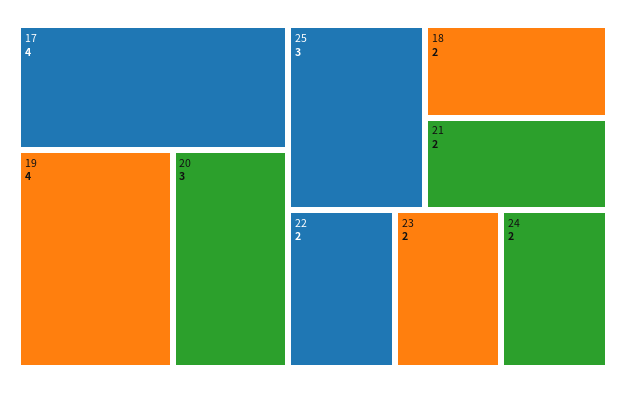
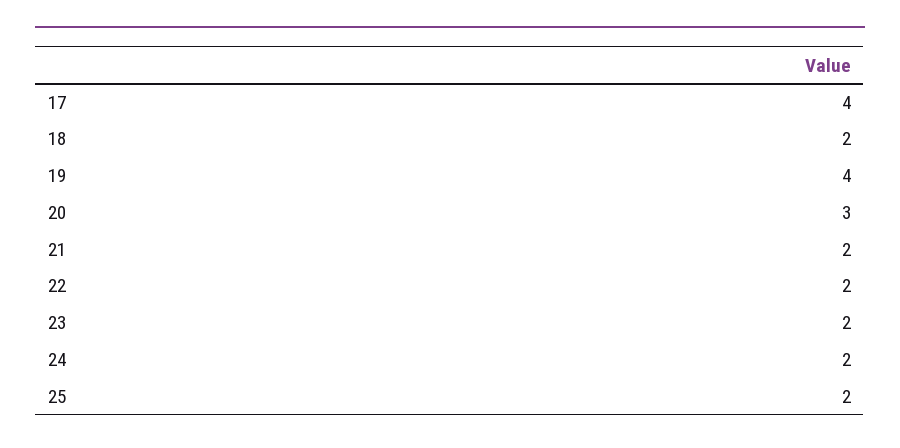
25: 3 -> 2

